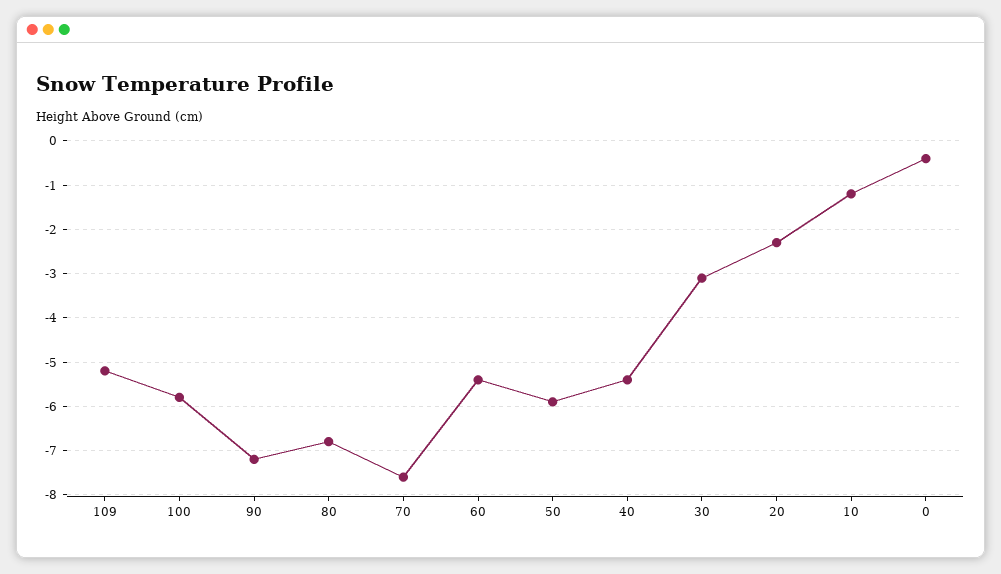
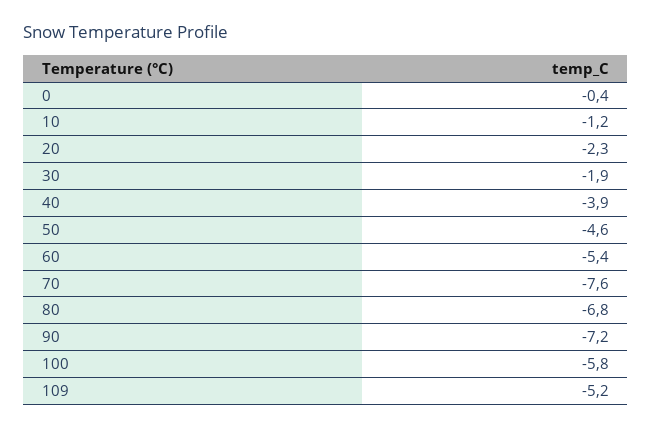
50: -6 -> -4.6
40: -5.5 -> -3.9
30: -3 -> -1.9

